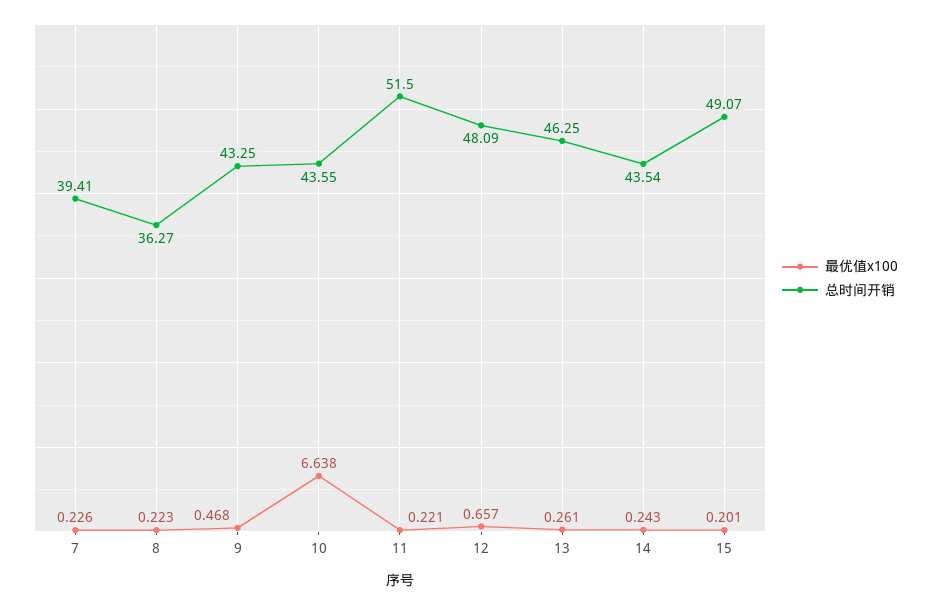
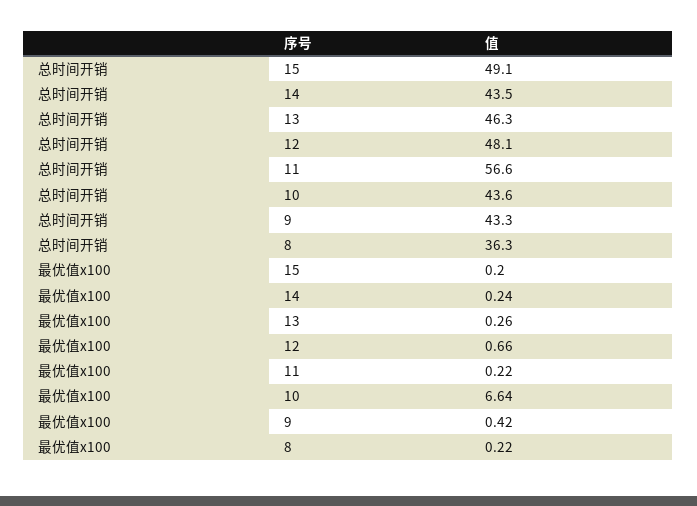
最优值x100, 7: 0.226 -> none
总时间开销, 7: 39.41 -> none
最优值x100, 9: 0.468 -> 0.42
总时间开销, 11: 51.5 -> 56.6

